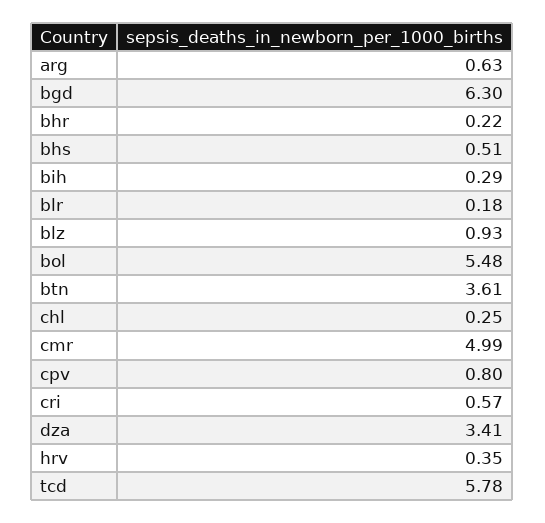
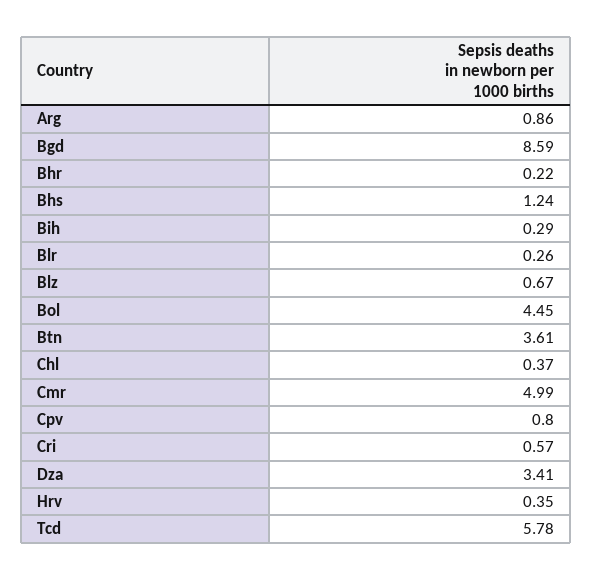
arg: 0.63 -> 0.86
bgd: 6.3 -> 8.59
bhs: 0.51 -> 1.24
blr: 0.18 -> 0.26
blz: 0.93 -> 0.67
bol: 5.48 -> 4.45
chl: 0.25 -> 0.37

